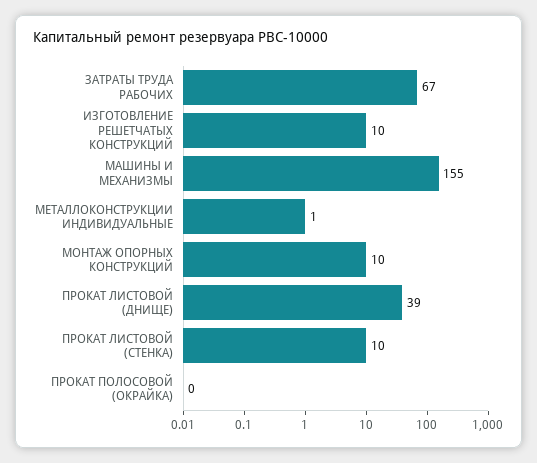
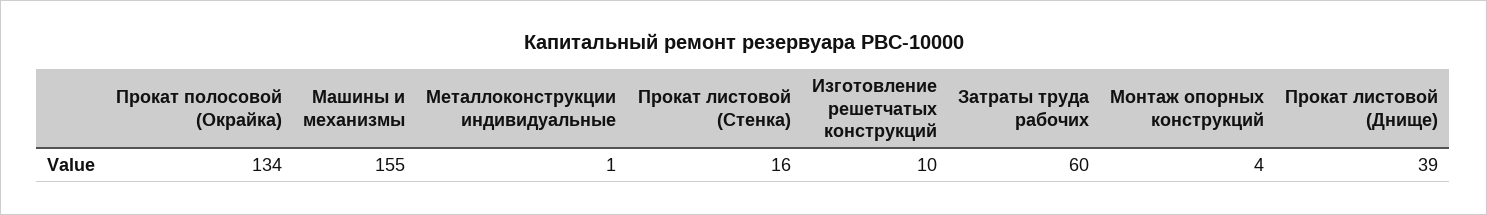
ЗАТРАТЫ ТРУДА РАБОЧИХ: 67 -> 60
МОНТАЖ ОПОРНЫХ КОНСТРУКЦИЙ: 10 -> 4
ПРОКАТ ЛИСТОВОЙ (СТЕНКА): 10 -> 16
ПРОКАТ ПОЛОСОВОЙ (ОКРАЙКА): 0 -> 134

